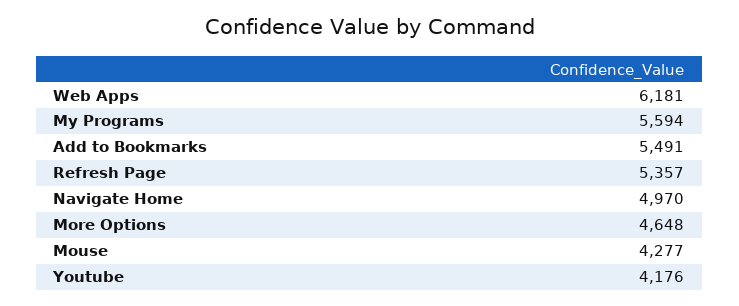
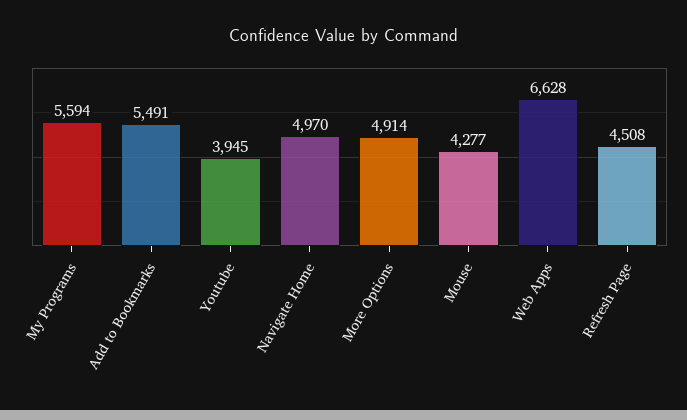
Web Apps: 6181 -> 6628
Refresh Page: 5357 -> 4508
More Options: 4648 -> 4914
Youtube: 4176 -> 3945

